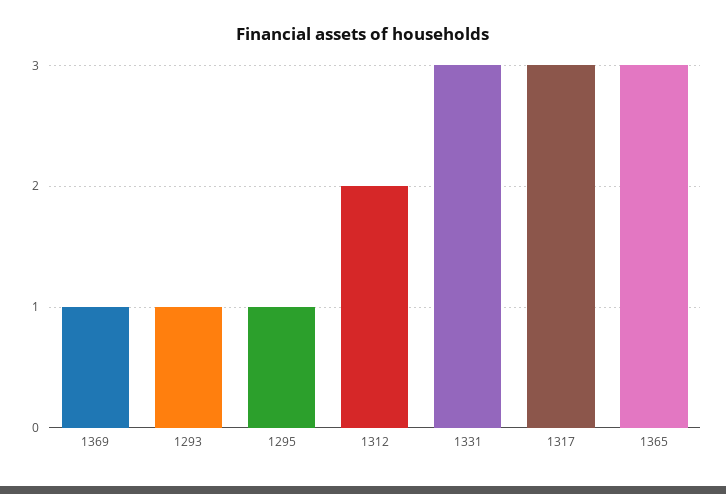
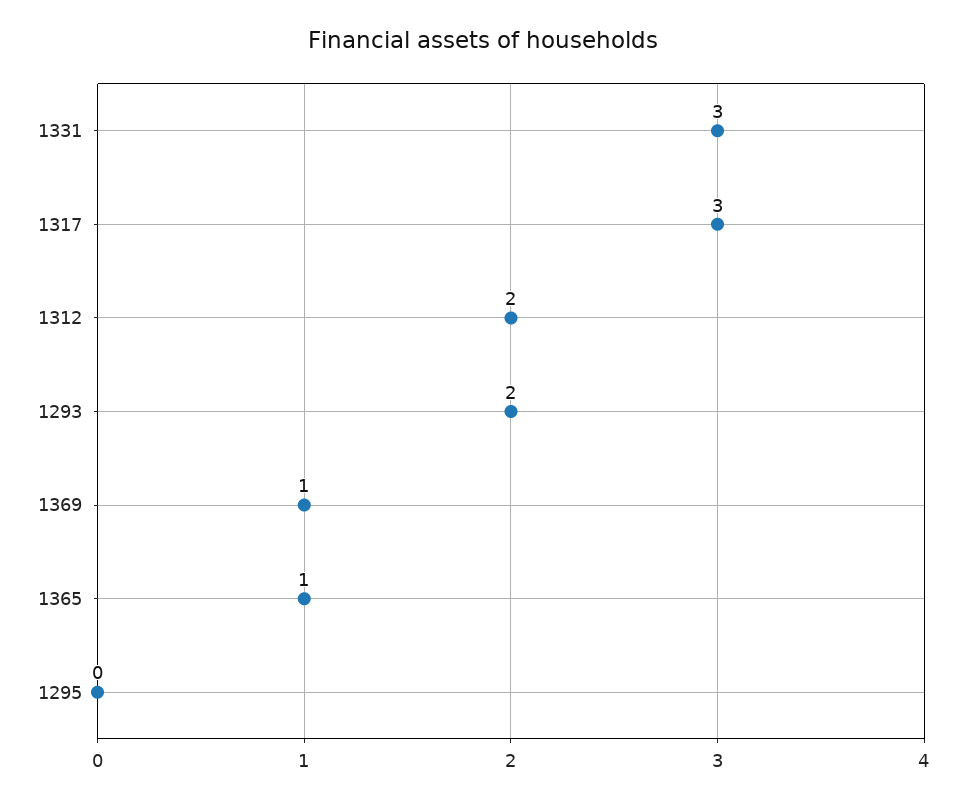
1293: 1 -> 2
1295: 1 -> 0
1365: 3 -> 1

